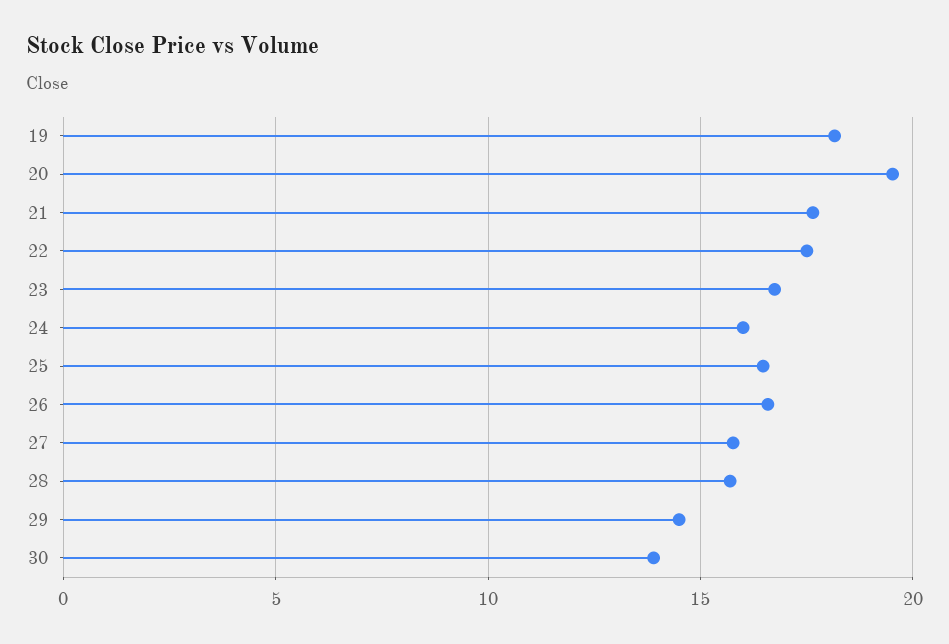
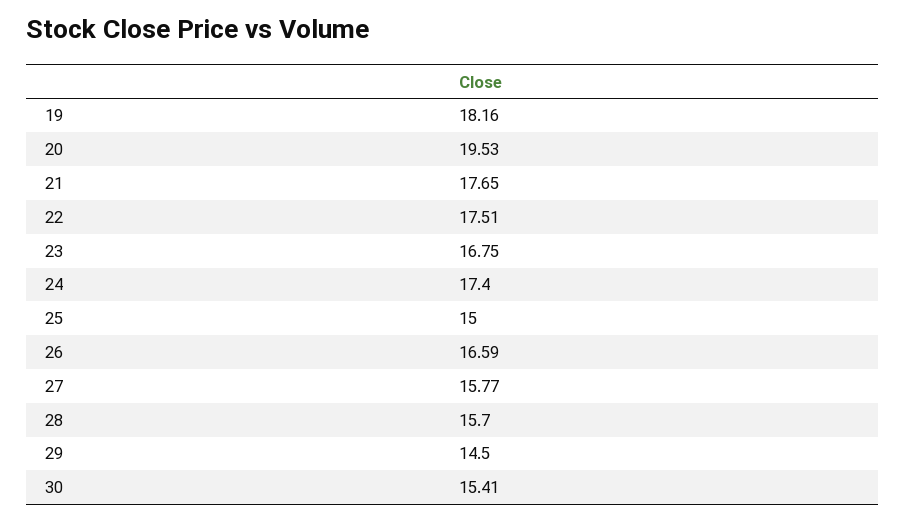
24: 16 -> 17.4
25: 16.5 -> 15
30: 14 -> 15.41

